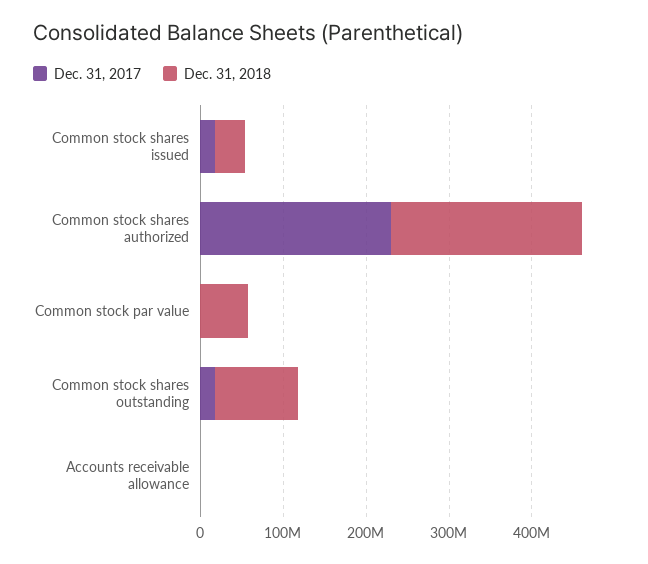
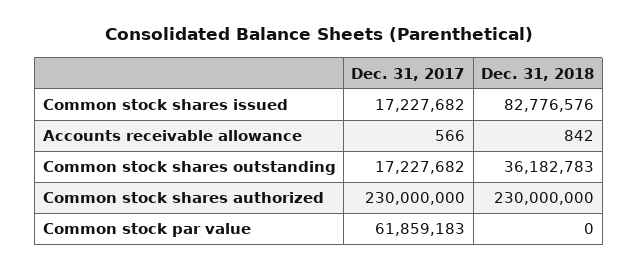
Dec. 31, 2018, Common stock shares issued: 40000000 -> 82776576
Dec. 31, 2017, Common stock par value: 0 -> 61859183
Dec. 31, 2018, Common stock par value: 60000000 -> 0
Dec. 31, 2018, Common stock shares outstanding: 100000000 -> 36182783

